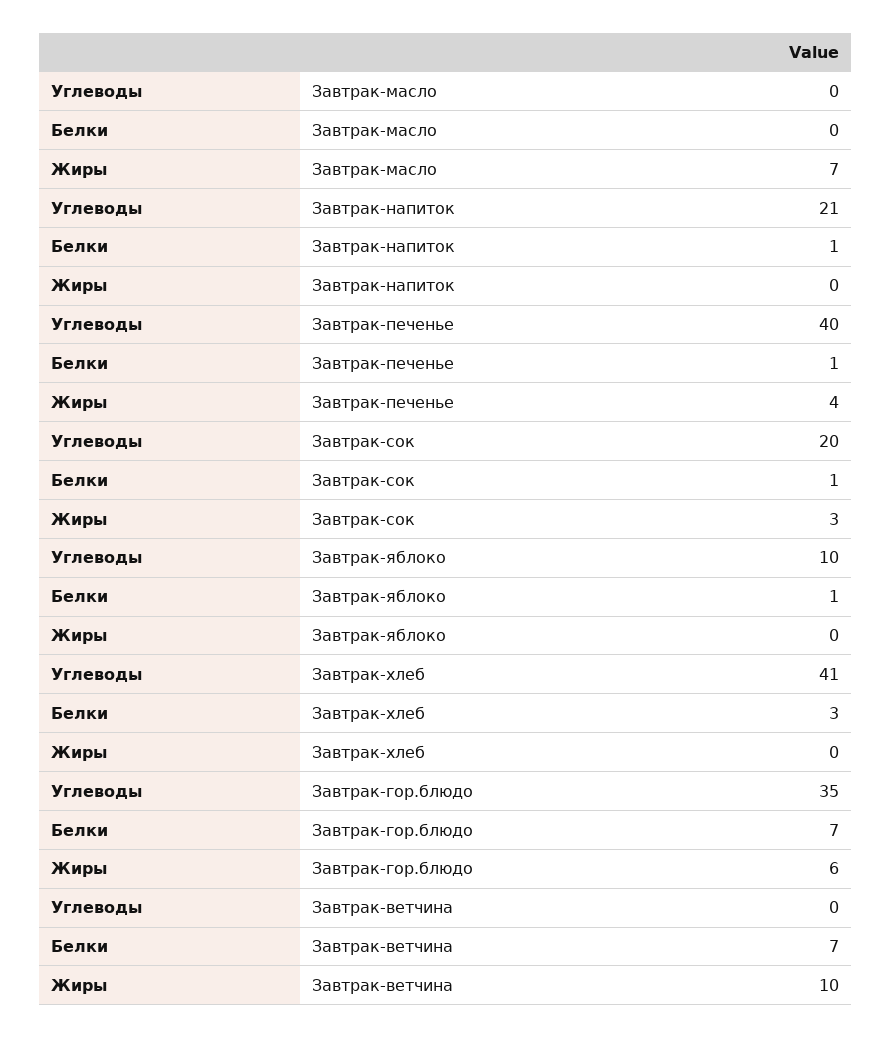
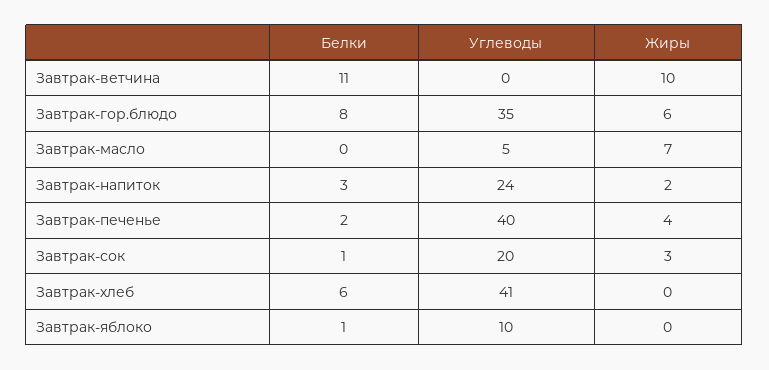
Углеводы, Завтрак-масло: 0 -> 5
Углеводы, Завтрак-напиток: 21 -> 24
Белки, Завтрак-напиток: 1 -> 3
Жиры, Завтрак-напиток: 0 -> 2
Белки, Завтрак-печенье: 1 -> 2
Белки, Завтрак-хлеб: 3 -> 6
Белки, Завтрак-гор.блюдо: 7 -> 8
Белки, Завтрак-ветчина: 7 -> 11

